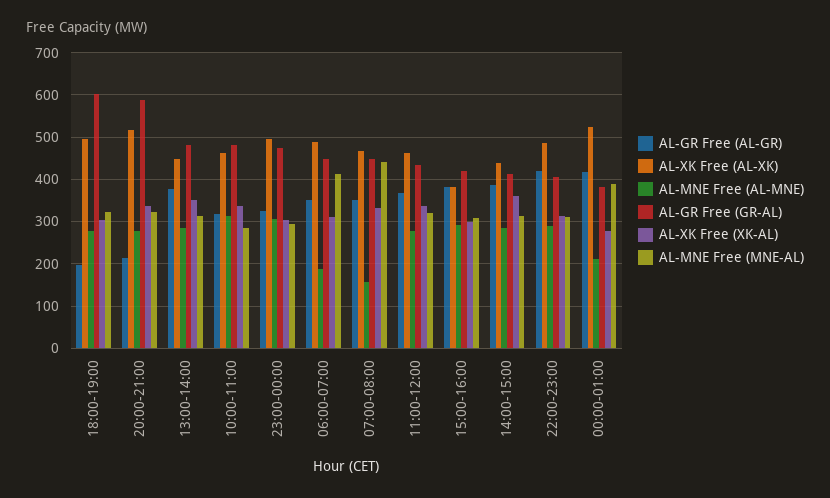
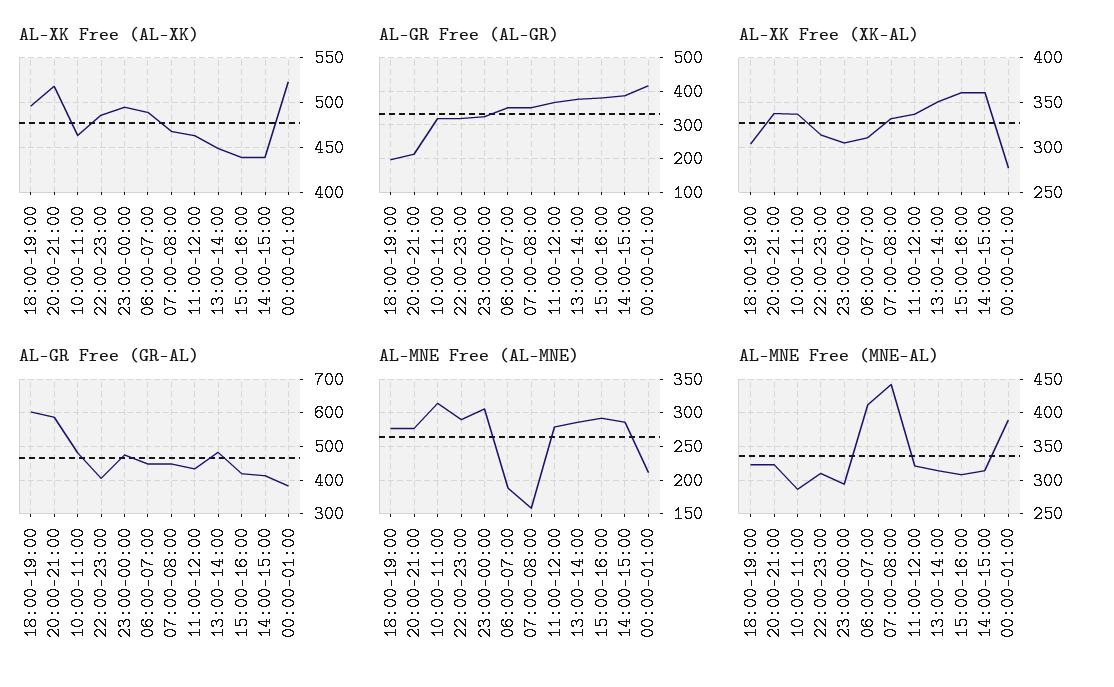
AL-XK Free (AL-XK), 15:00-16:00: 380 -> 440
AL-XK Free (XK-AL), 15:00-16:00: 300 -> 360
AL-GR Free (AL-GR), 22:00-23:00: 420 -> 320

